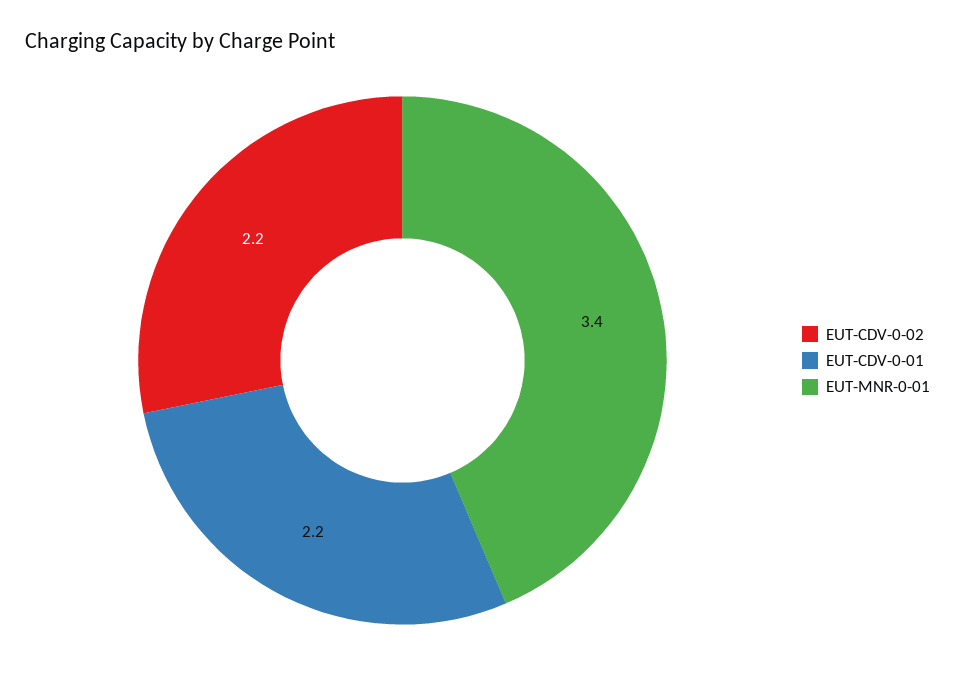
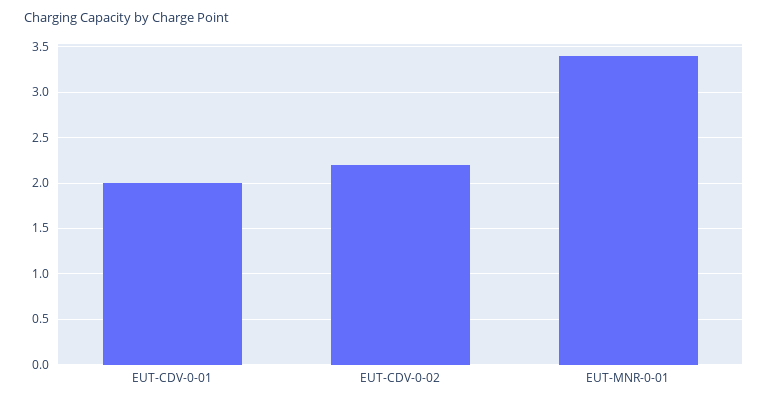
EUT-CDV-0-01: 2.2 -> 2

